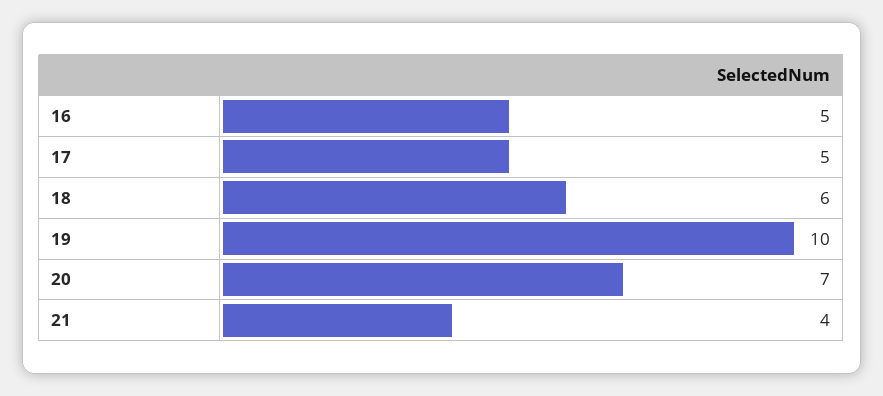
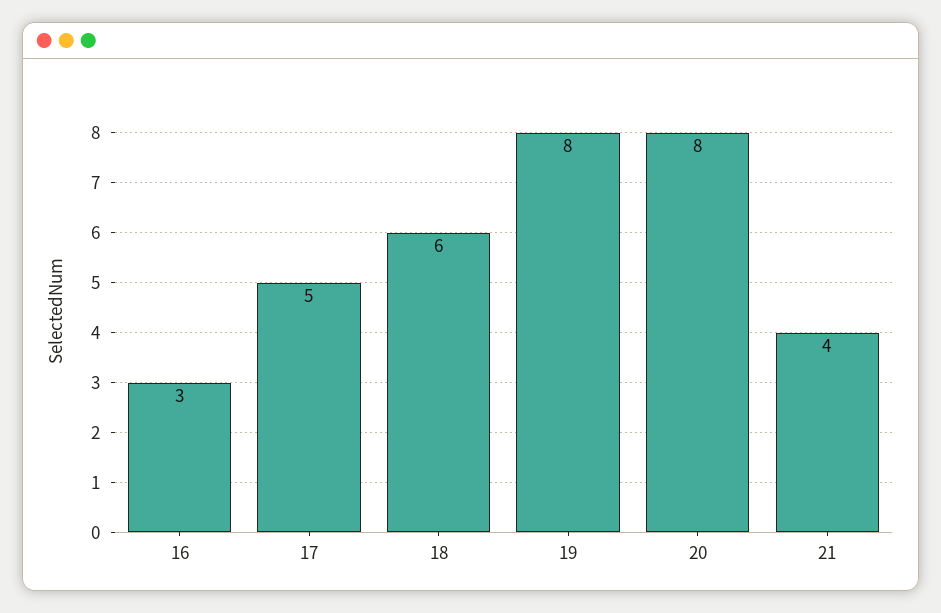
16: 5 -> 3
19: 10 -> 8
20: 7 -> 8

